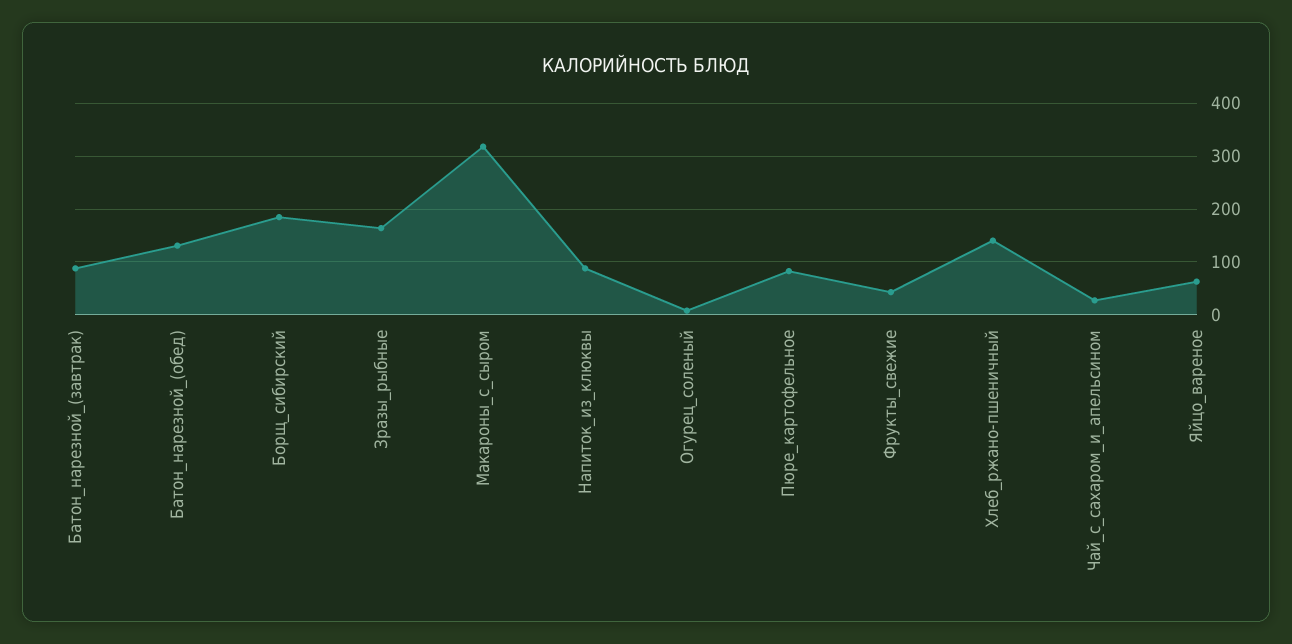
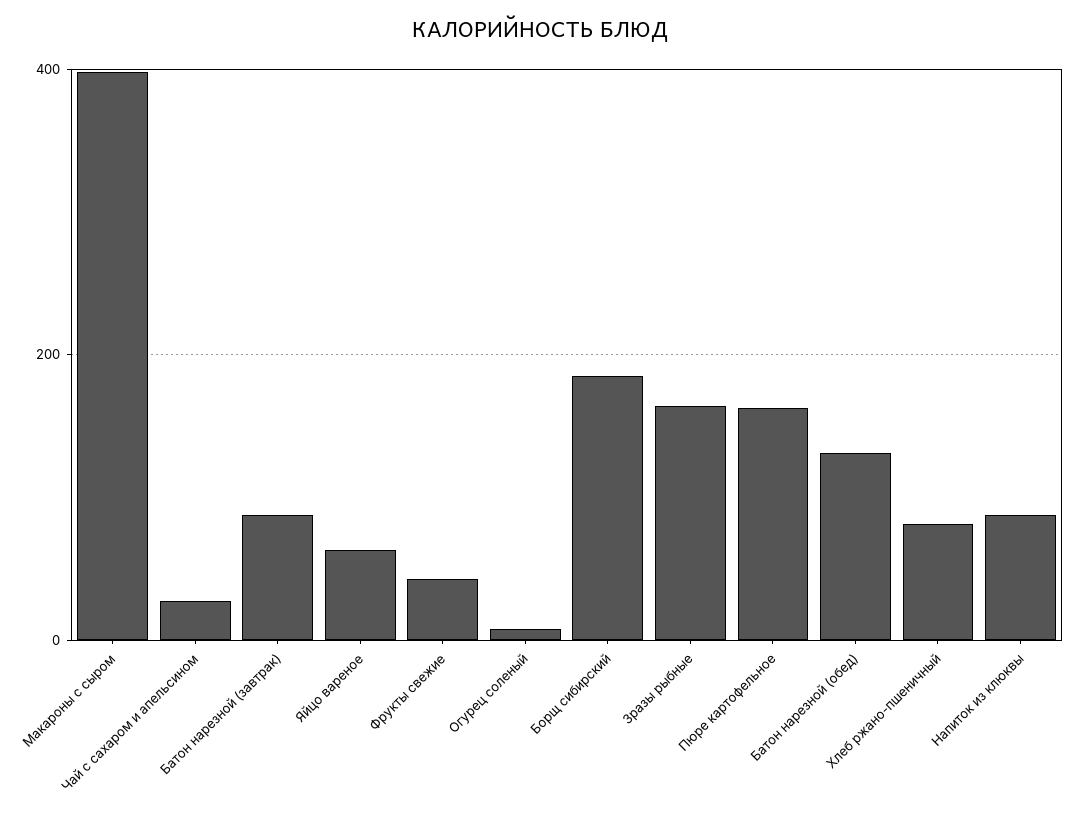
Макароны_с_сыром: 320 -> 400
Пюре_картофельное: 80 -> 160
Хлеб_ржано-пшеничный: 140 -> 80

